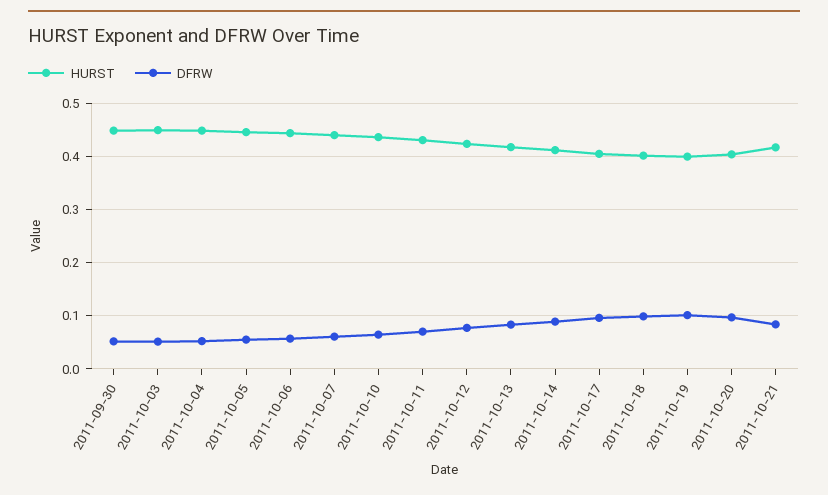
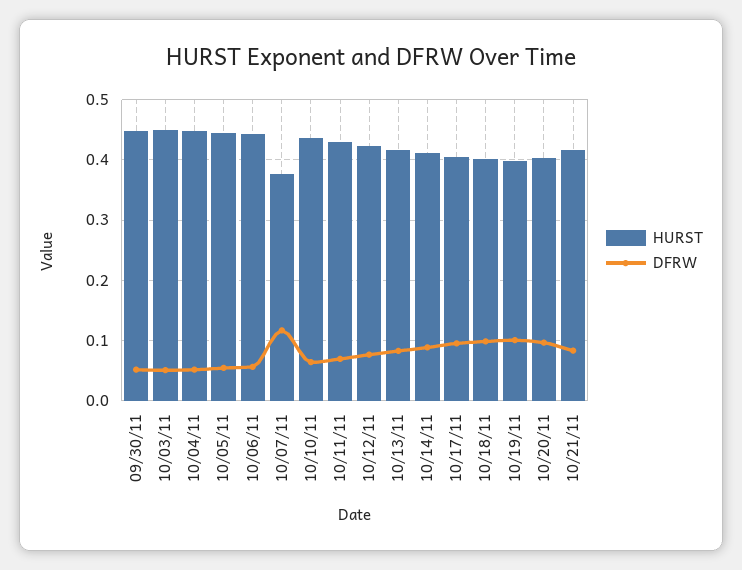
HURST, 2011-10-07: 0.44 -> 0.38
DFRW, 2011-10-07: 0.06 -> 0.12

